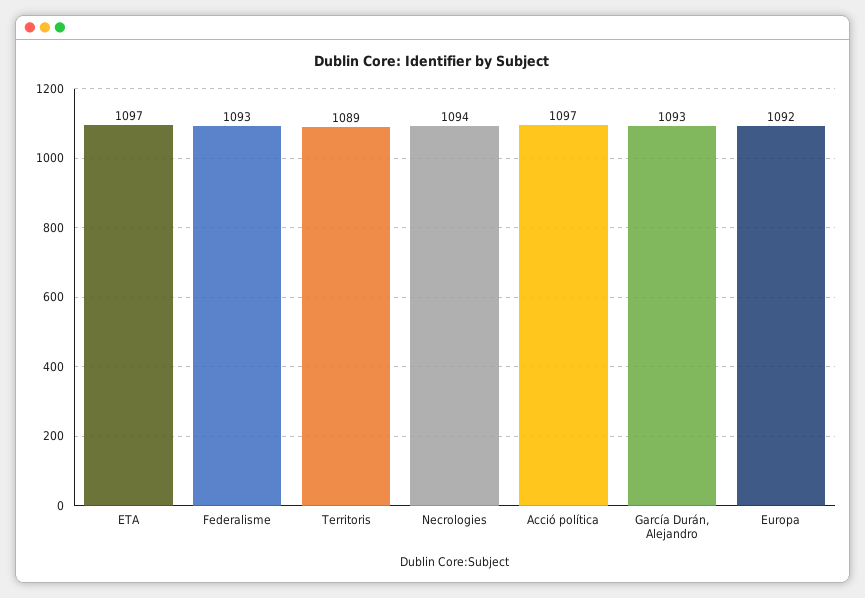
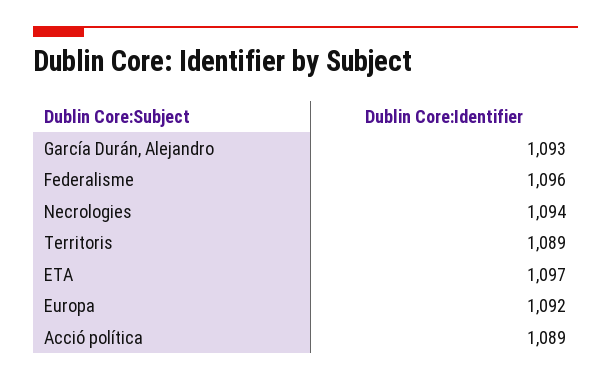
Federalisme: 1093 -> 1096
Acció política: 1097 -> 1089

